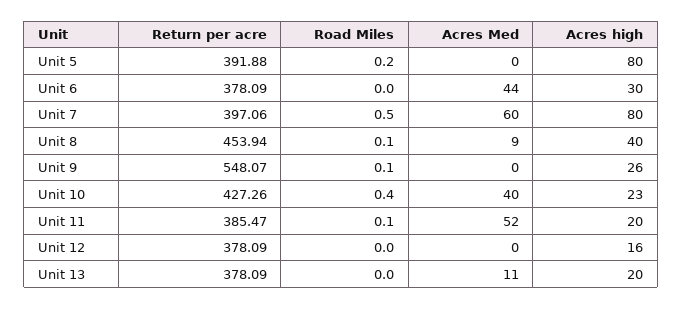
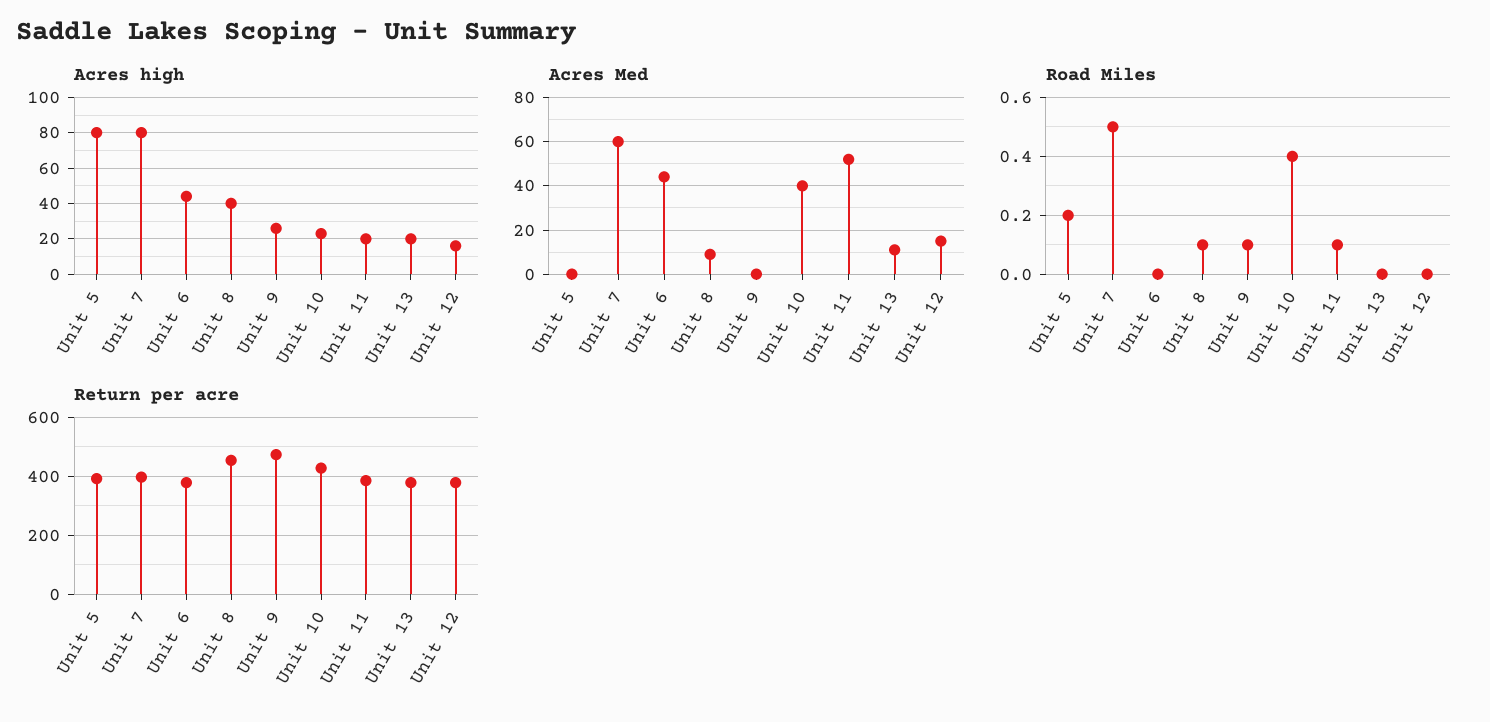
Acres high, Unit 6: 30 -> 45
Return per acre, Unit 9: 548.07 -> 475
Acres Med, Unit 12: 0 -> 15

